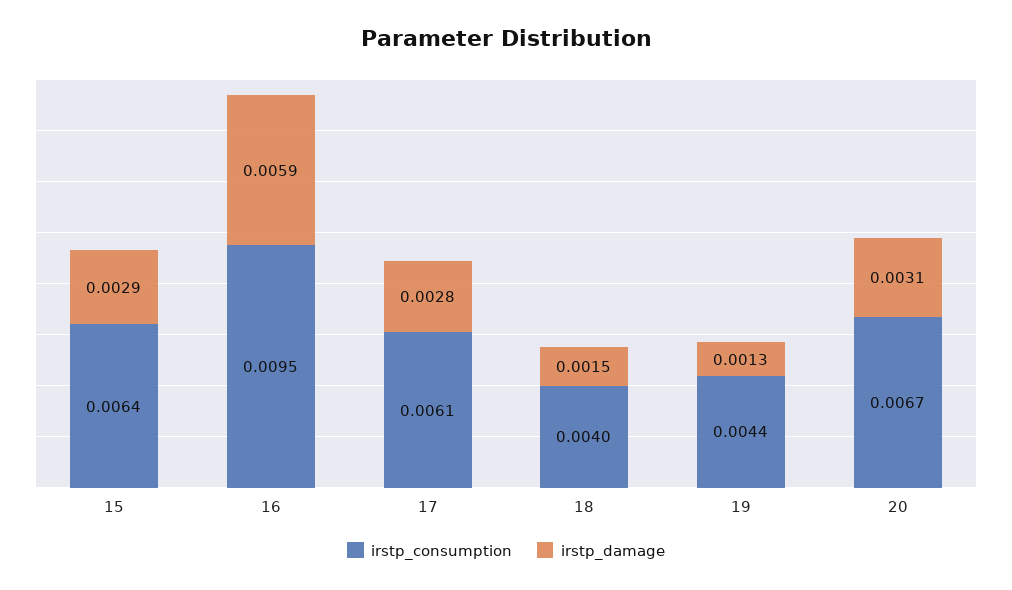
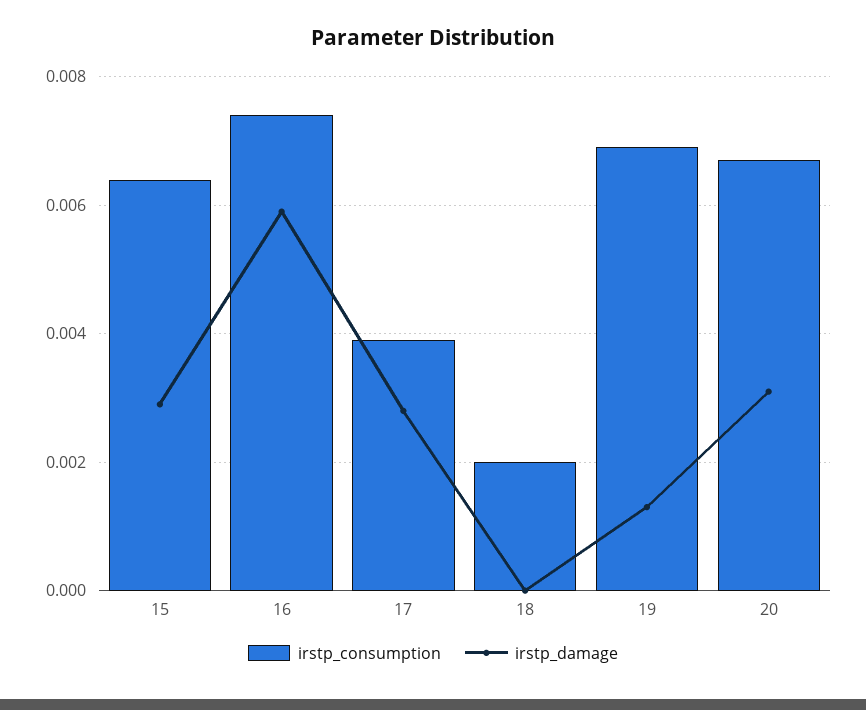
irstp_consumption, 16: 0.0095 -> 0.0075
irstp_consumption, 17: 0.0061 -> 0.004
irstp_consumption, 18: 0.004 -> 0.002
irstp_damage, 18: 0.0015 -> 0
irstp_consumption, 19: 0.0044 -> 0.007

